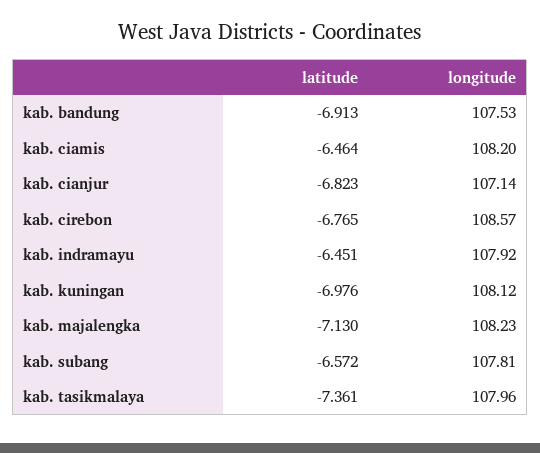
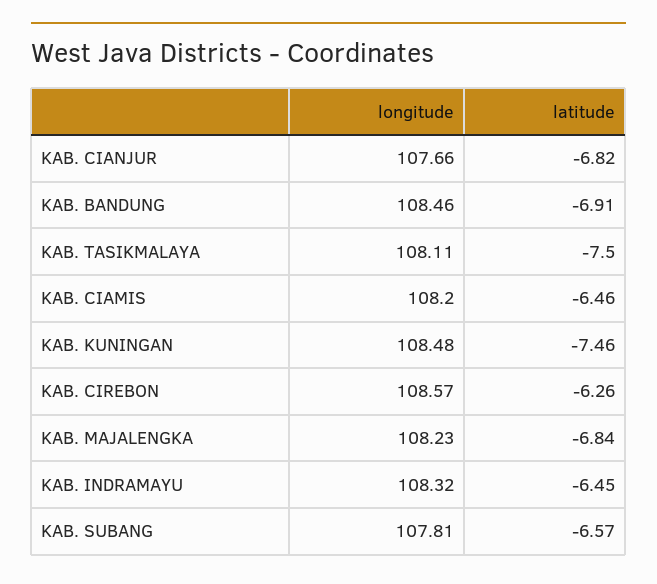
longitude, kab. bandung: 107.53 -> 108.46
longitude, kab. cianjur: 107.14 -> 107.66
latitude, kab. cirebon: -6.765 -> -6.26
longitude, kab. indramayu: 107.92 -> 108.32
latitude, kab. kuningan: -6.976 -> -7.46
longitude, kab. kuningan: 108.12 -> 108.48
latitude, kab. majalengka: -7.13 -> -6.84
latitude, kab. tasikmalaya: -7.361 -> -7.5
longitude, kab. tasikmalaya: 107.96 -> 108.11

